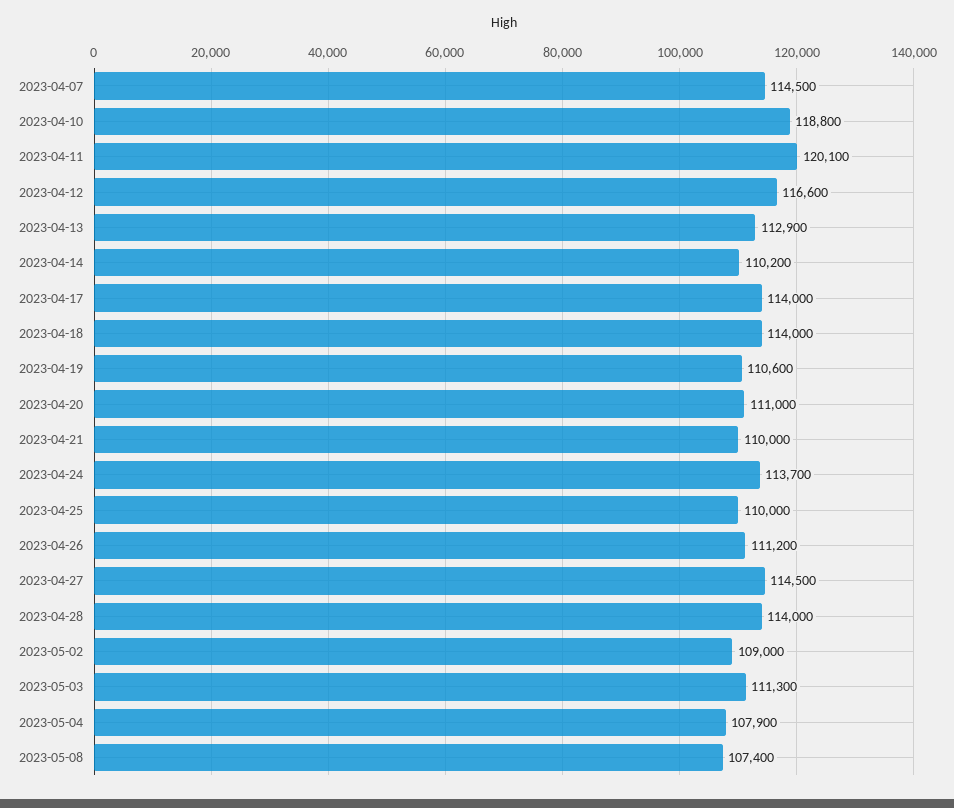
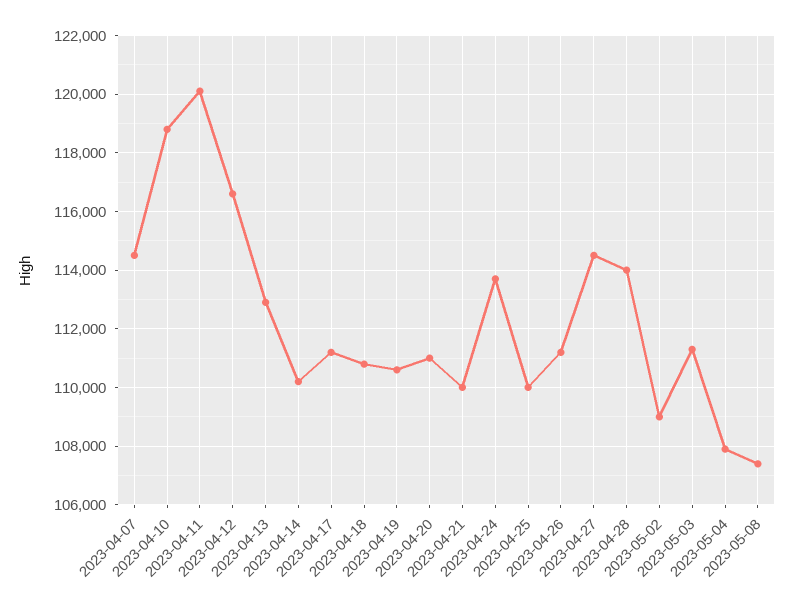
2023-04-17: 114000 -> 111250
2023-04-18: 114000 -> 110750

